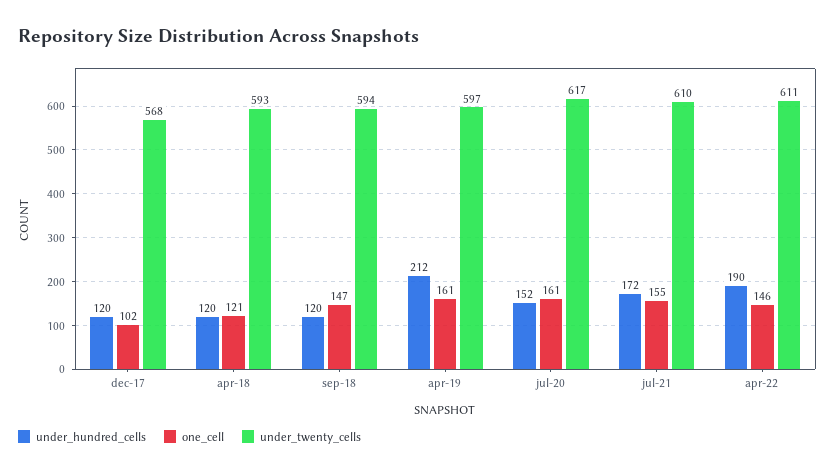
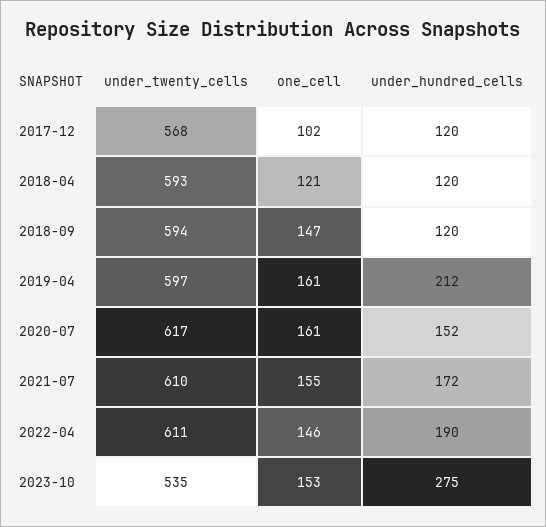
under_twenty_cells, 2023-10: none -> 535
one_cell, 2023-10: none -> 153
under_hundred_cells, 2023-10: none -> 275

